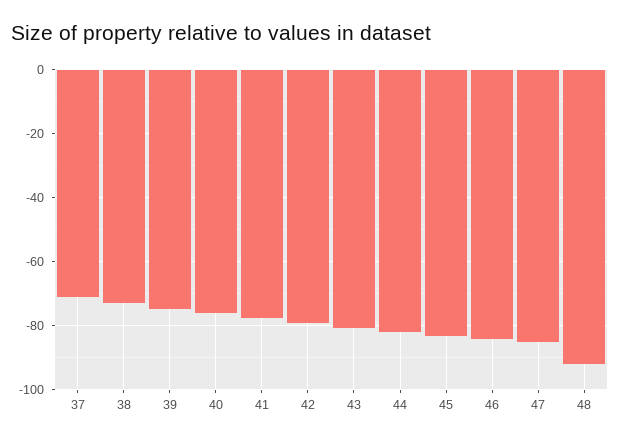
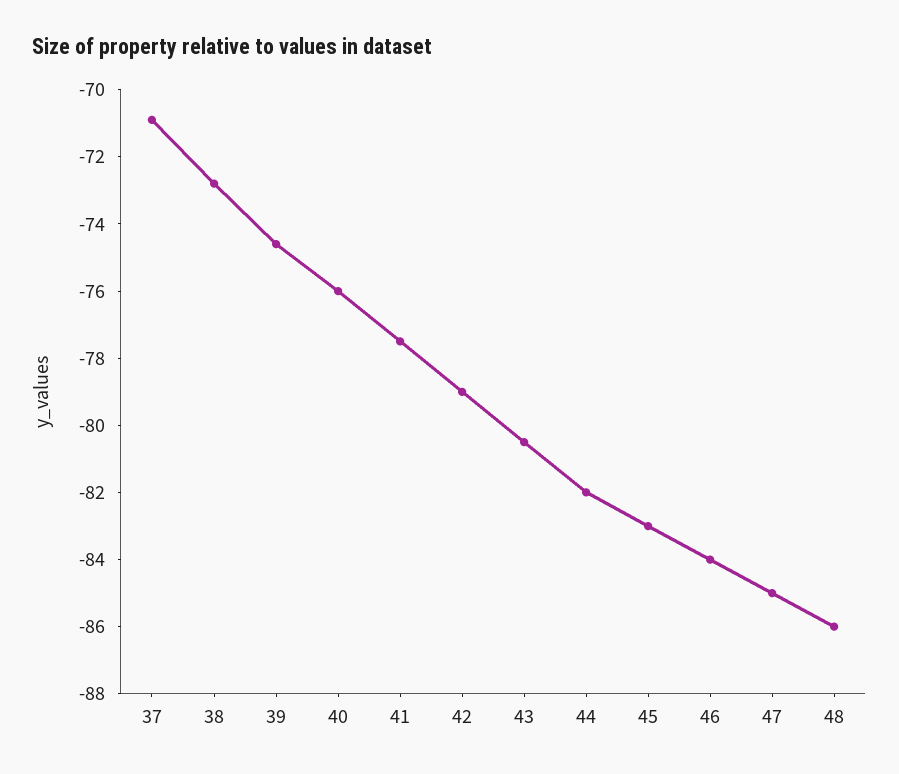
48: -92 -> -86

